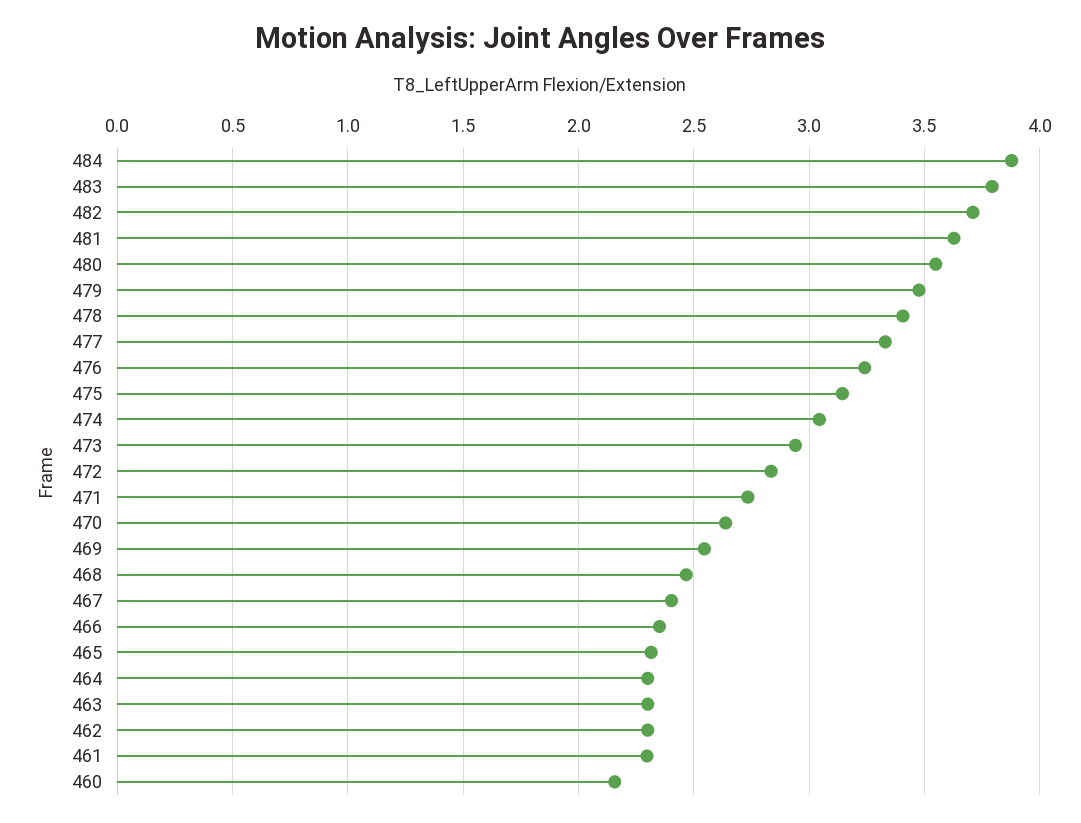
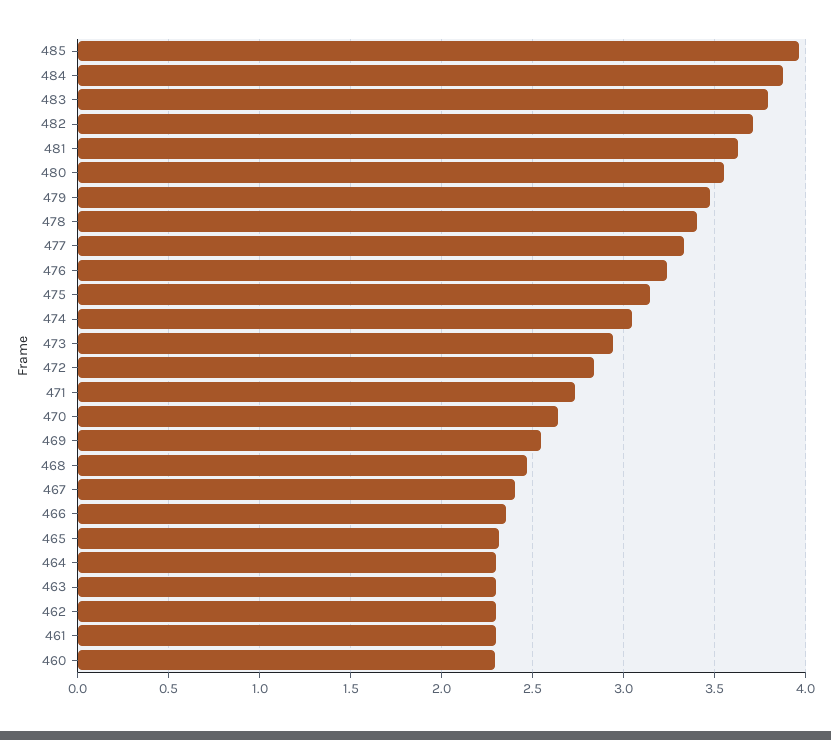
460: 2.15 -> 2.3
485: none -> 3.95

